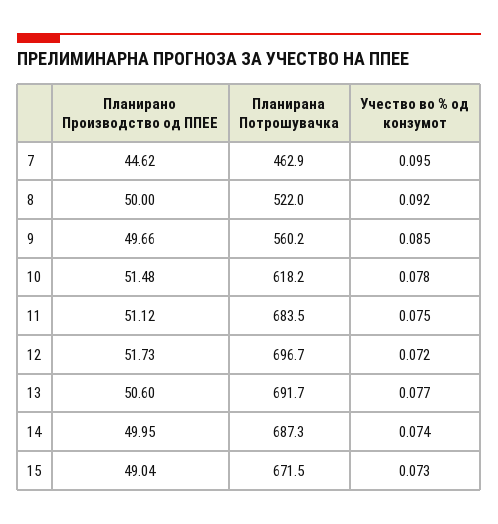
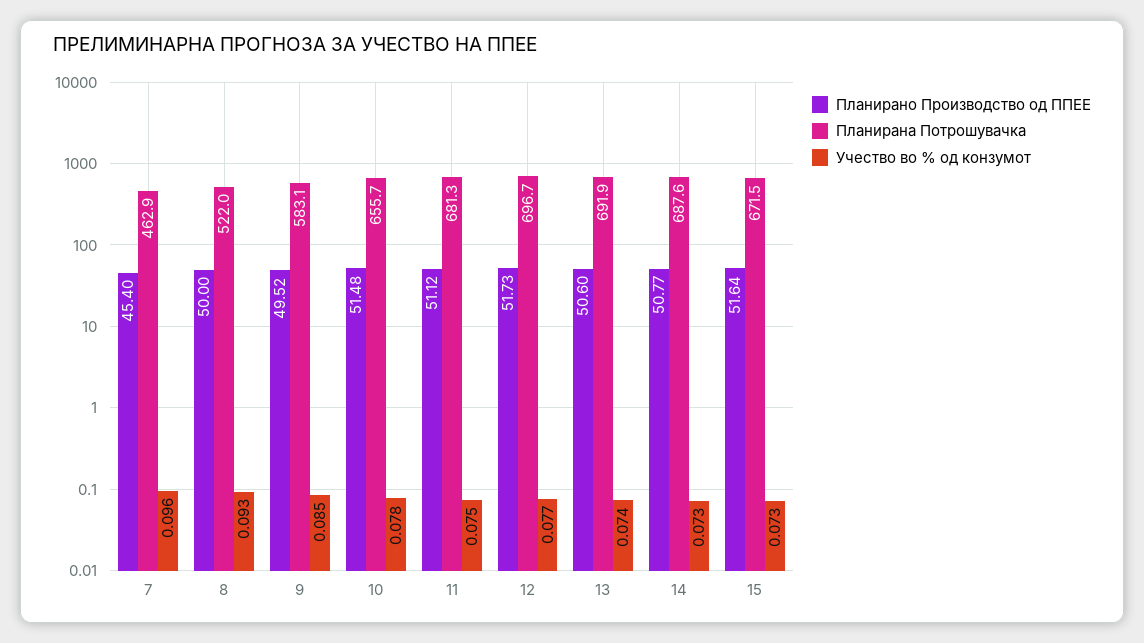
Планирано Производство од ППЕЕ, 7: 44.62 -> 45.4
Учество во % од конзумот, 7: 0.095 -> 0.096
Учество во % од конзумот, 8: 0.092 -> 0.093
Планирано Производство од ППЕЕ, 9: 49.66 -> 49.52
Планирана Потрошувачка, 9: 560.2 -> 583.1
Планирана Потрошувачка, 10: 618.2 -> 655.7
Планирана Потрошувачка, 11: 683.5 -> 681.3
Учество во % од конзумот, 12: 0.072 -> 0.077
Планирана Потрошувачка, 13: 691.7 -> 691.9
Учество во % од конзумот, 13: 0.077 -> 0.074
Планирано Производство од ППЕЕ, 14: 49.95 -> 50.77
Планирана Потрошувачка, 14: 687.3 -> 687.6
Учество во % од конзумот, 14: 0.074 -> 0.073
Планирано Производство од ППЕЕ, 15: 49.04 -> 51.64

